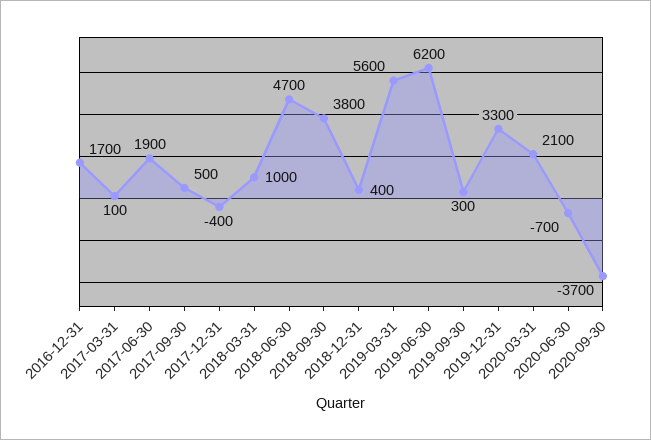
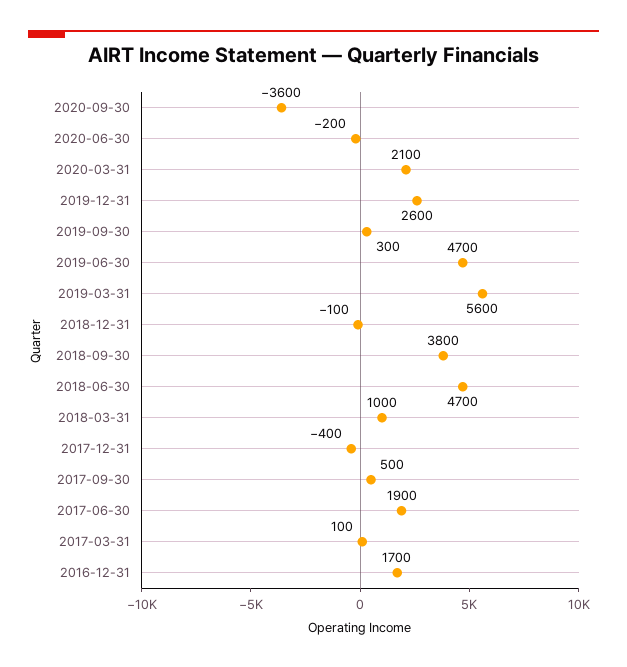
2018-12-31: 400 -> -100
2019-06-30: 6200 -> 4700
2019-12-31: 3300 -> 2600
2020-06-30: -700 -> -200
2020-09-30: -3700 -> -3600

